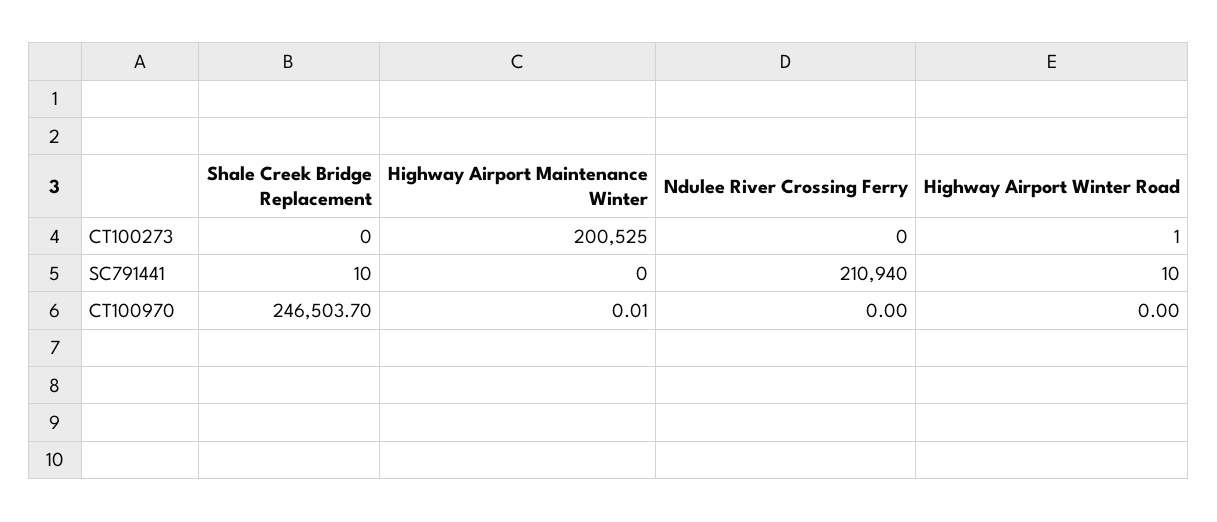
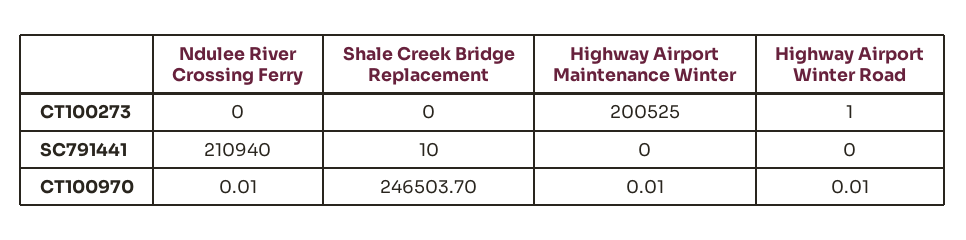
Highway Airport Winter Road, SC791441: 10 -> 0
Ndulee River Crossing Ferry, CT100970: 0 -> 0.01
Highway Airport Winter Road, CT100970: 0 -> 0.01

